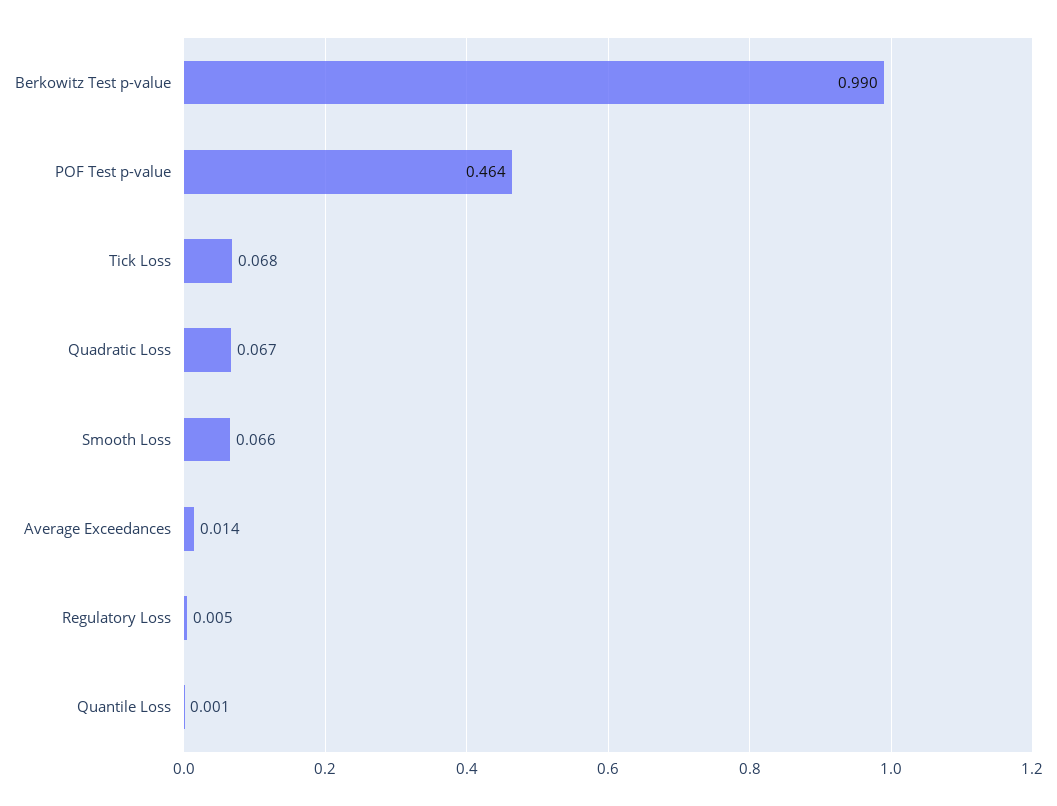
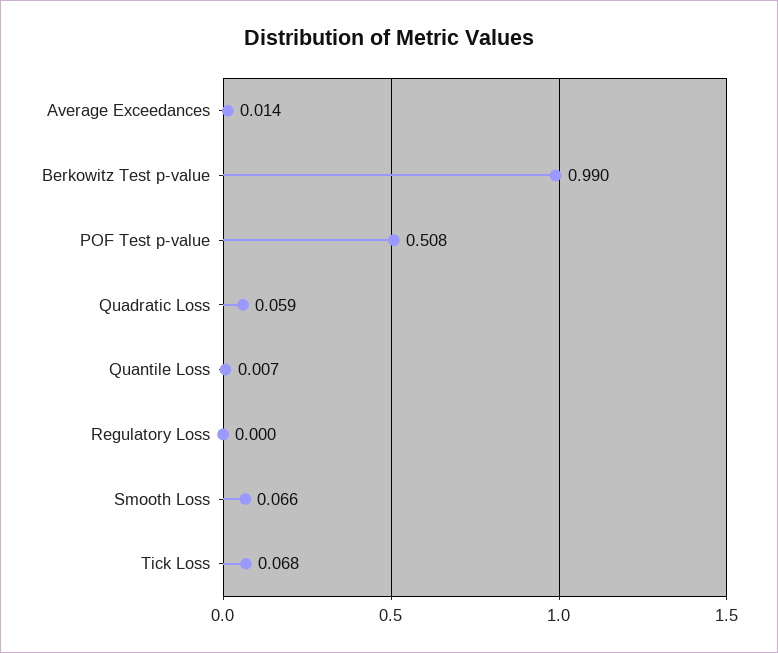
POF Test p-value: 0.464 -> 0.508
Quadratic Loss: 0.067 -> 0.059
Regulatory Loss: 0.005 -> 0
Quantile Loss: 0.001 -> 0.007

